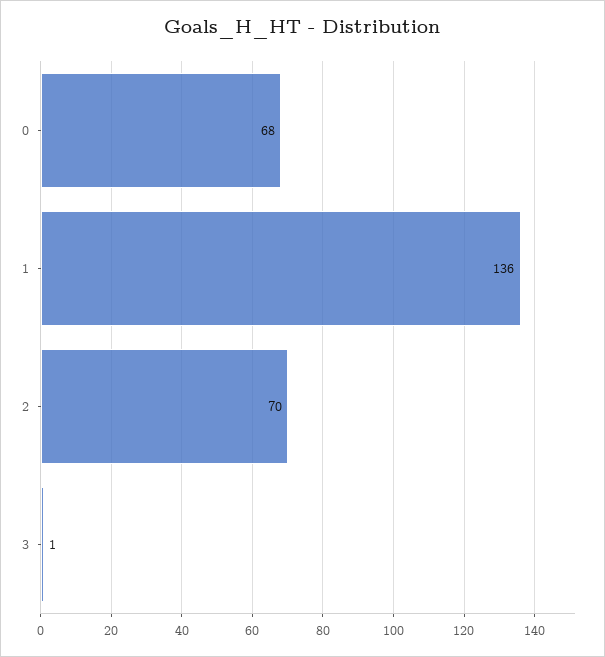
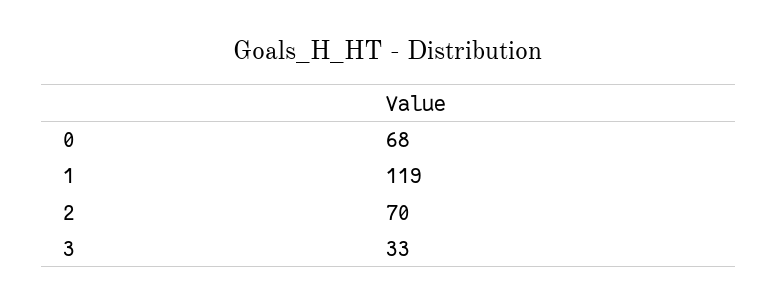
1: 136 -> 119
3: 1 -> 33

